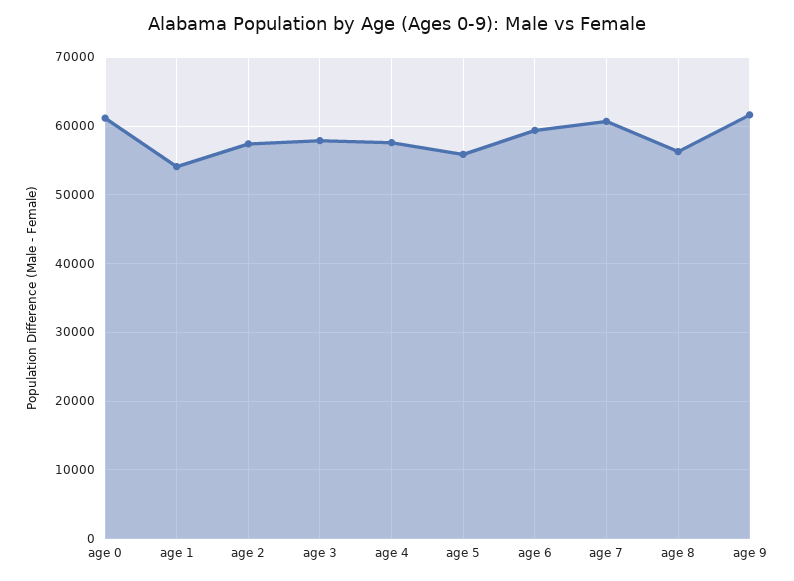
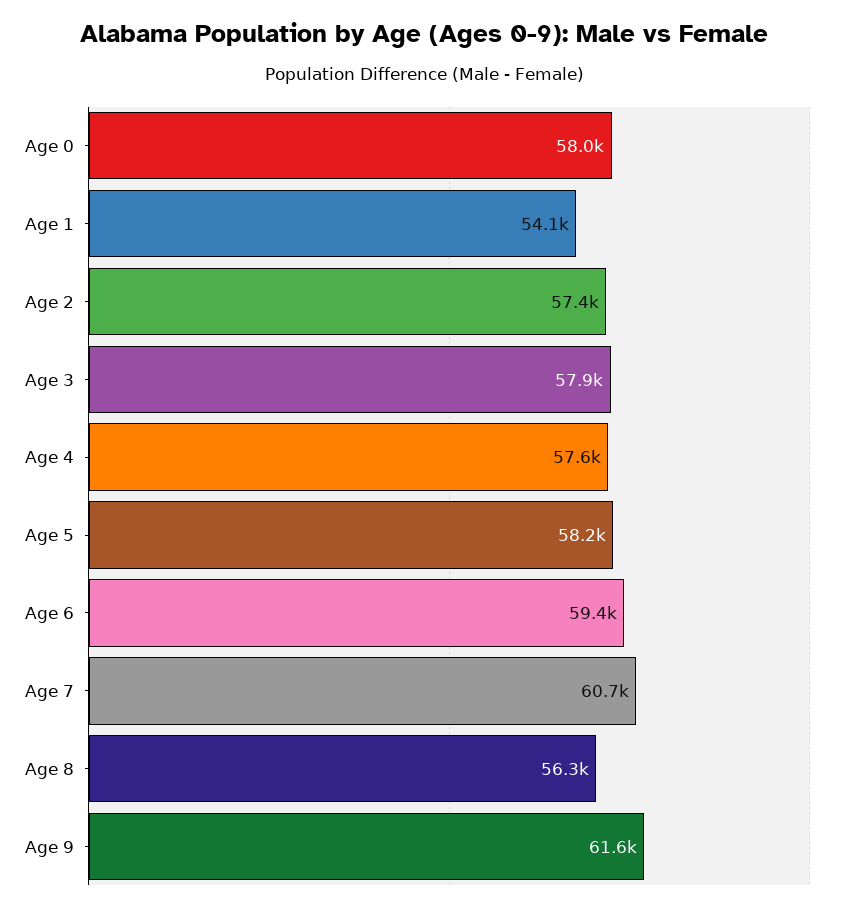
age 0: 61000 -> 58000
age 5: 56000 -> 58200

